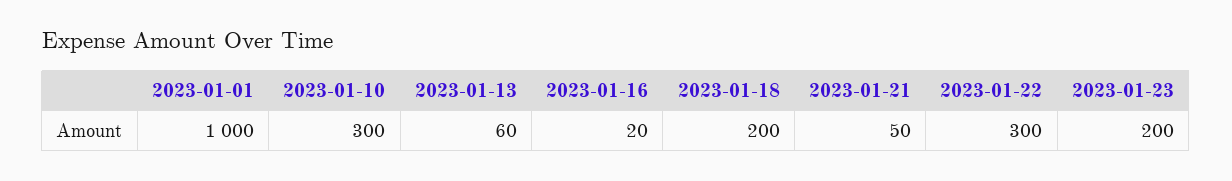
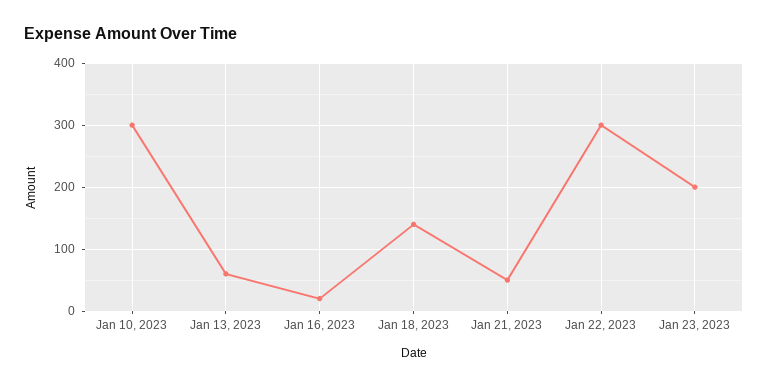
2023-01-01: 1000 -> none
2023-01-18: 200 -> 140

